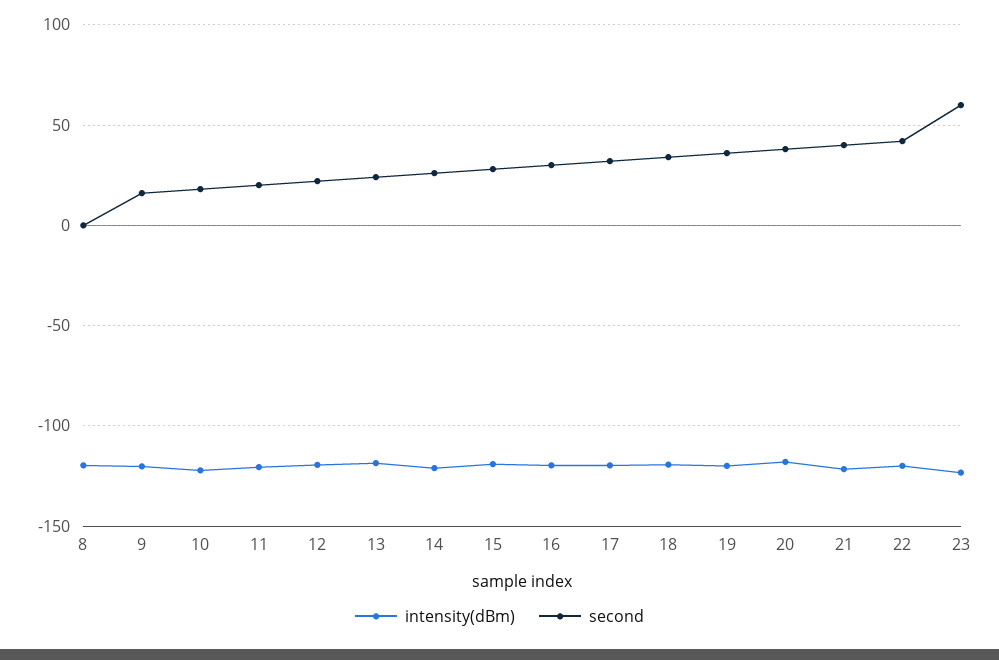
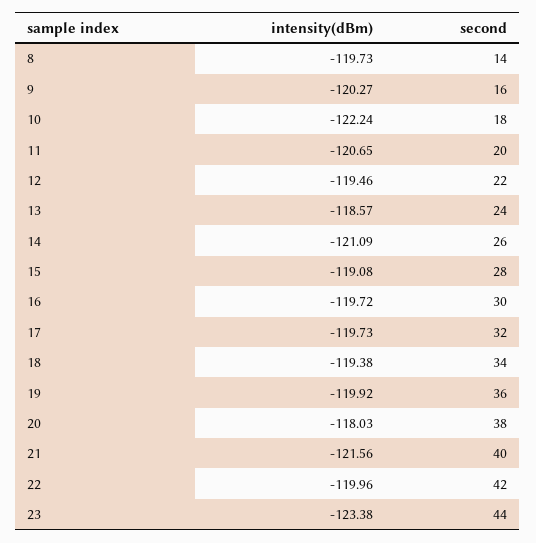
second, 8: 0 -> 14
second, 23: 60 -> 44

